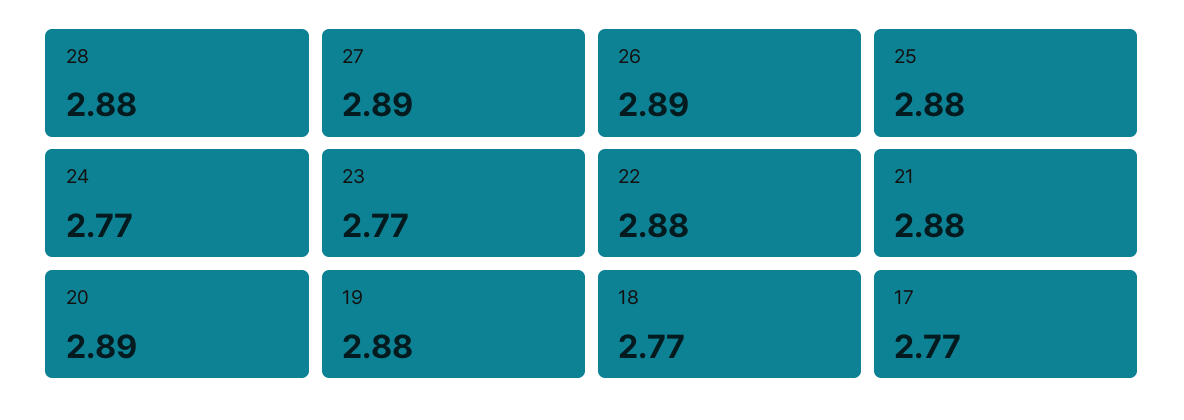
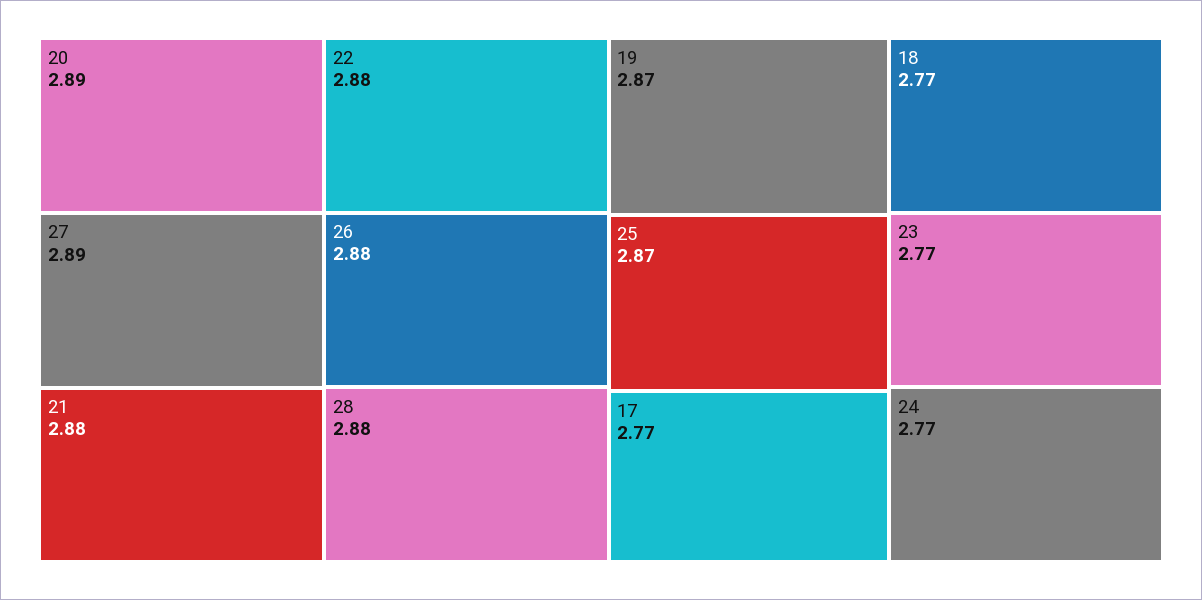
26: 2.89 -> 2.88
25: 2.88 -> 2.87
19: 2.88 -> 2.87

